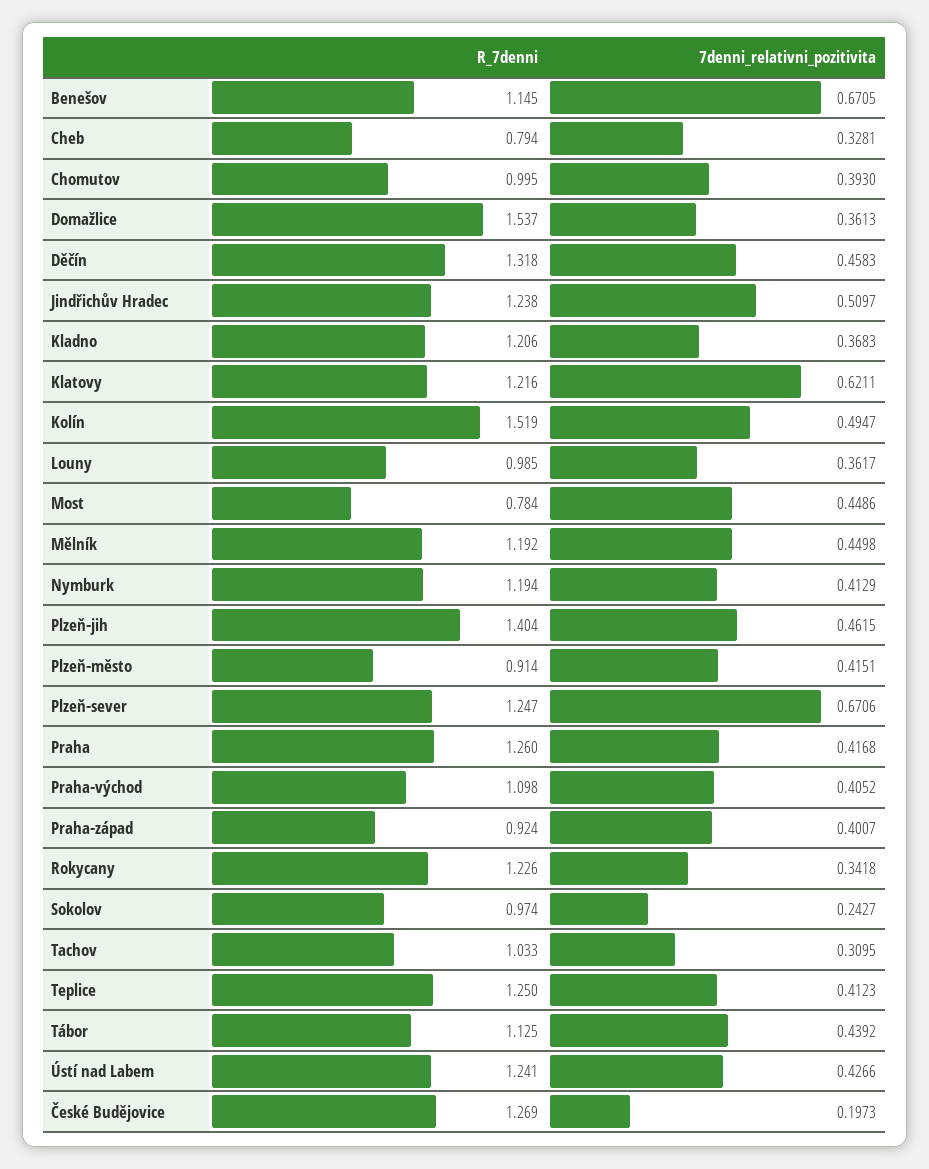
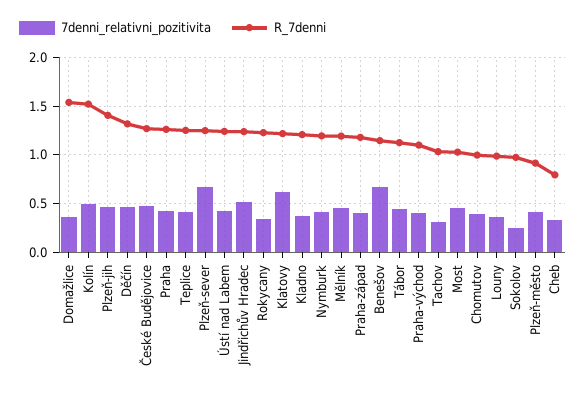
R_7denni, Most: 0.784 -> 1
R_7denni, Praha-západ: 0.924 -> 1.2
7denni_relativni_pozitivita, České Budějovice: 0.1973 -> 0.5

